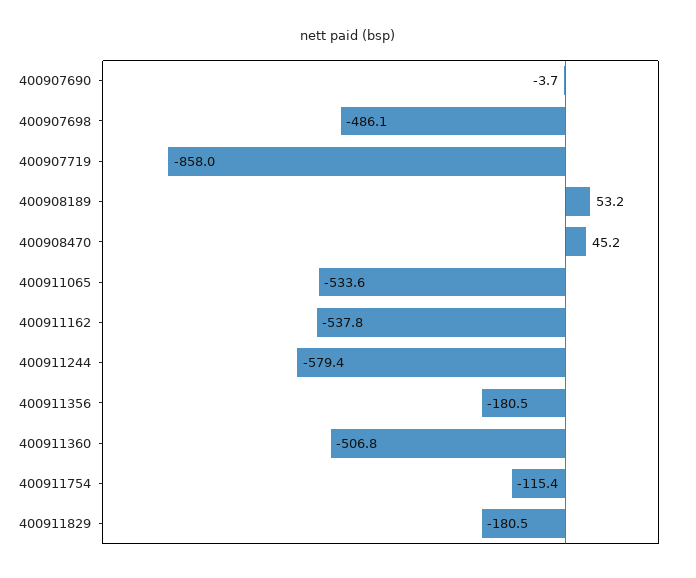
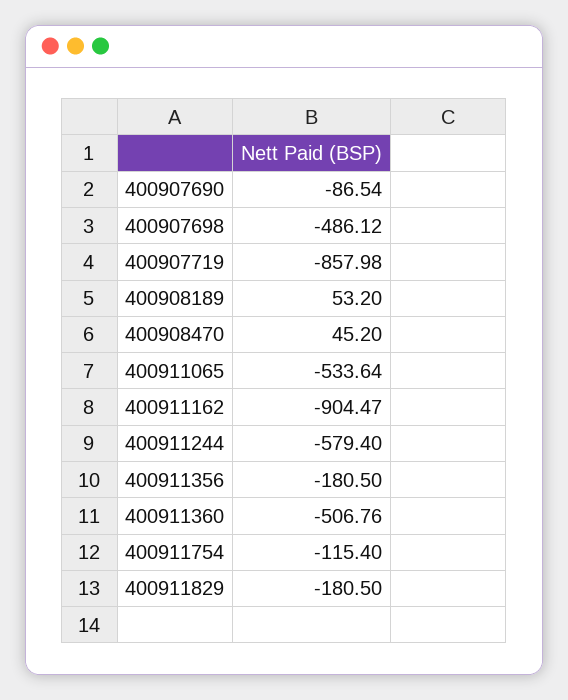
400907690: -3.7 -> -86.54
400911162: -537.8 -> -904.47

